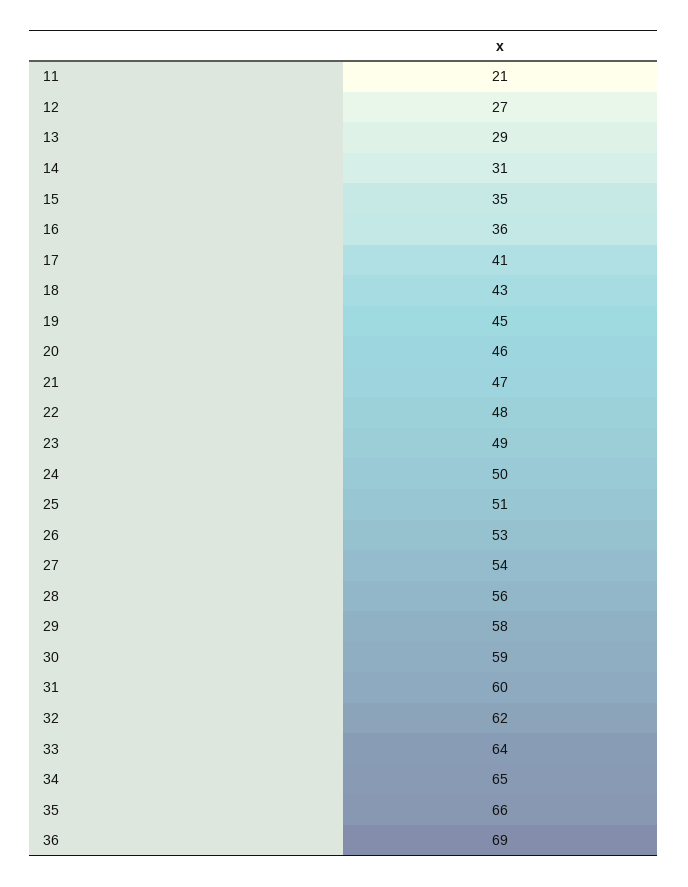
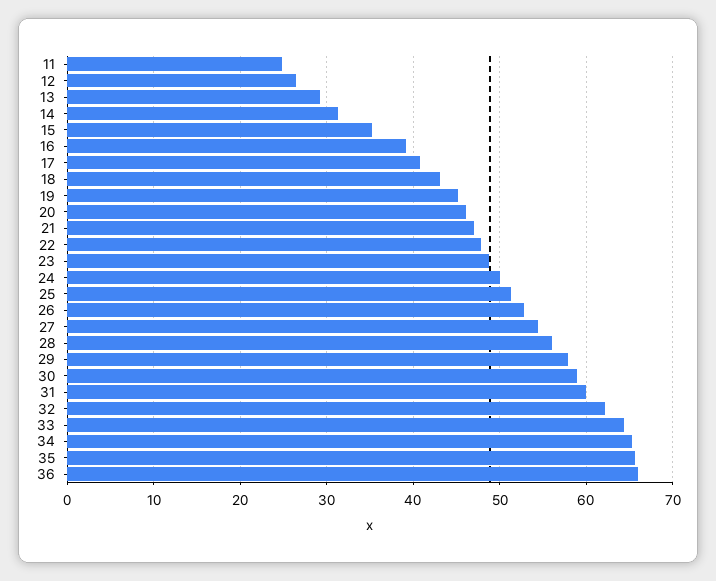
11: 21 -> 25
16: 36 -> 39
36: 69 -> 66

